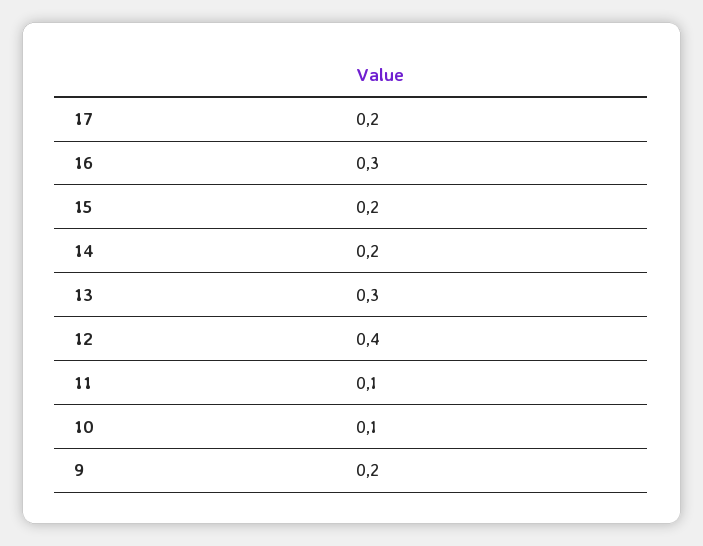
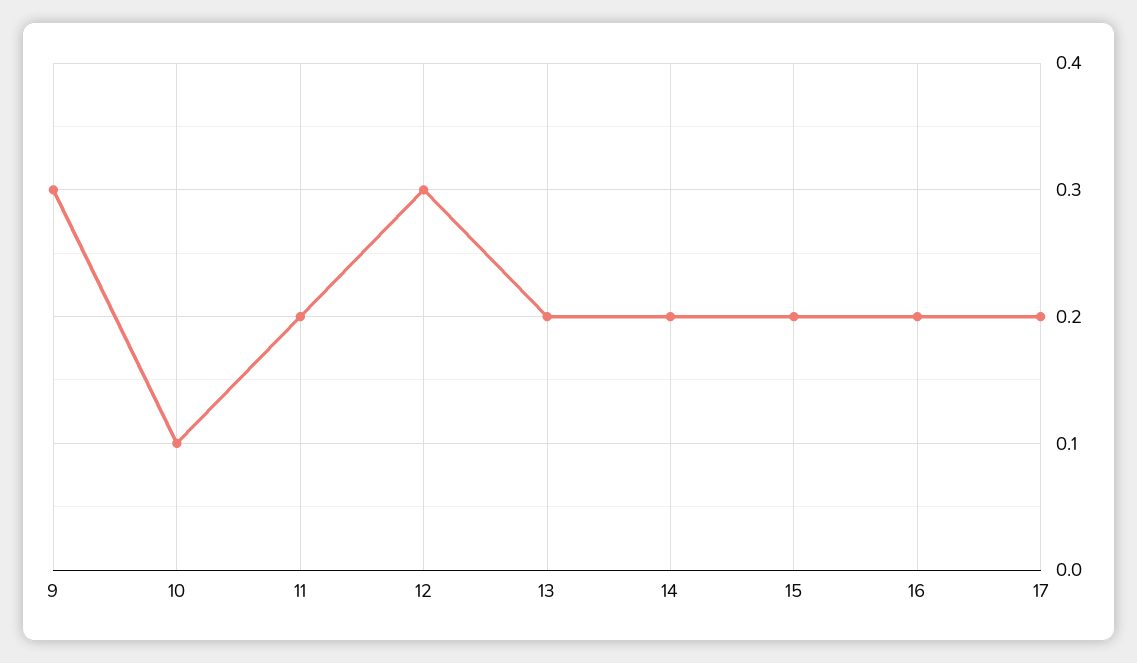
16: 0.3 -> 0.2
13: 0.3 -> 0.2
12: 0.4 -> 0.3
11: 0.1 -> 0.2
9: 0.2 -> 0.3

